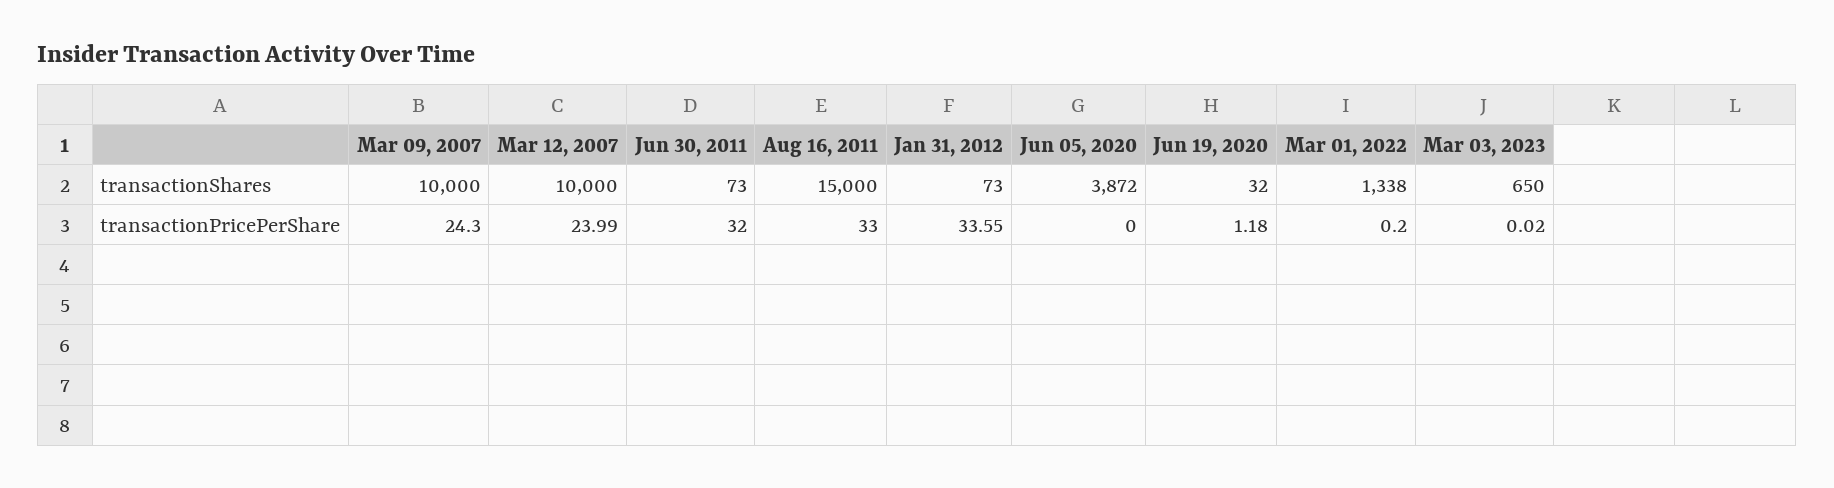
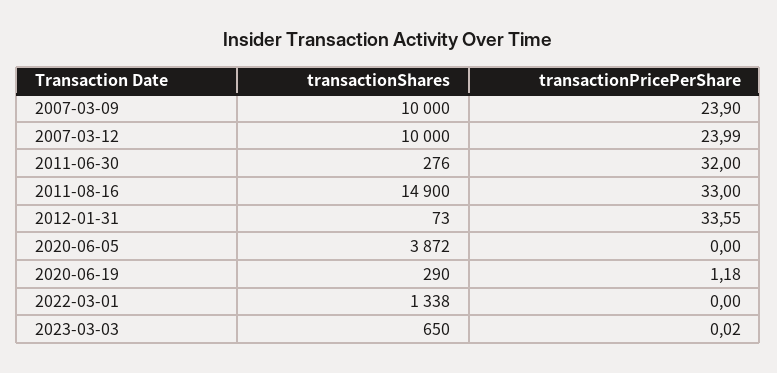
Jun 30, 2011, transactionShares: 73 -> 276
Aug 16, 2011, transactionShares: 15000 -> 14900
Jun 19, 2020, transactionShares: 32 -> 290
Mar 09, 2007, transactionPricePerShare: 24.3 -> 23.9
Mar 01, 2022, transactionPricePerShare: 0.2 -> 0

